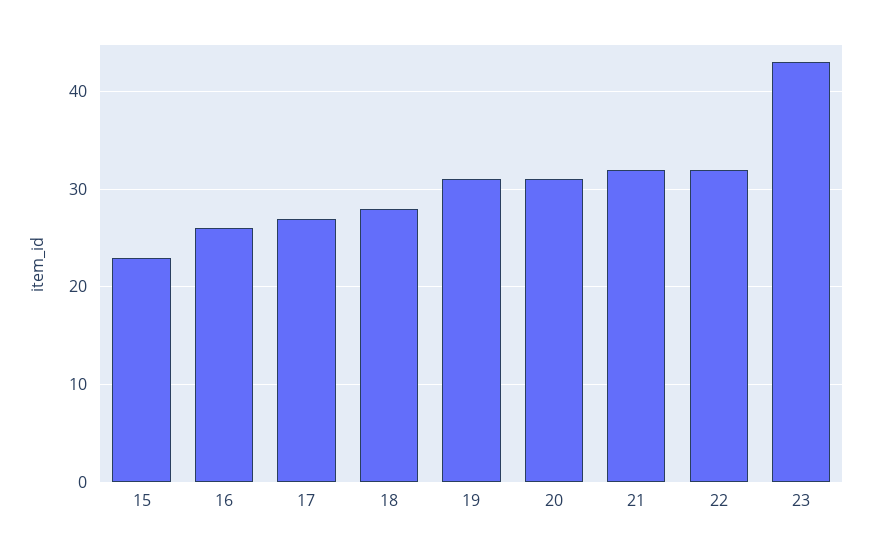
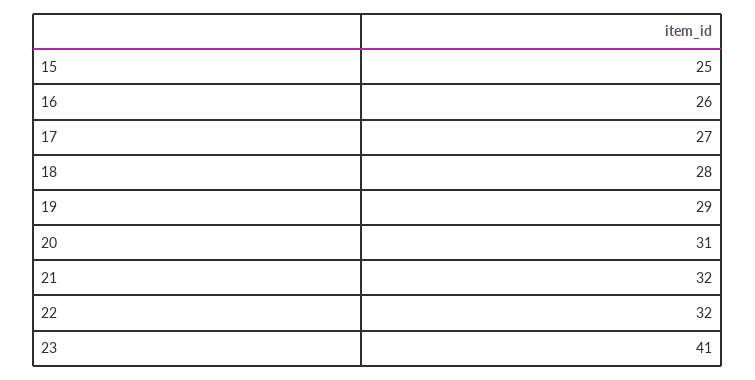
15: 23 -> 25
19: 31 -> 29
23: 43 -> 41

